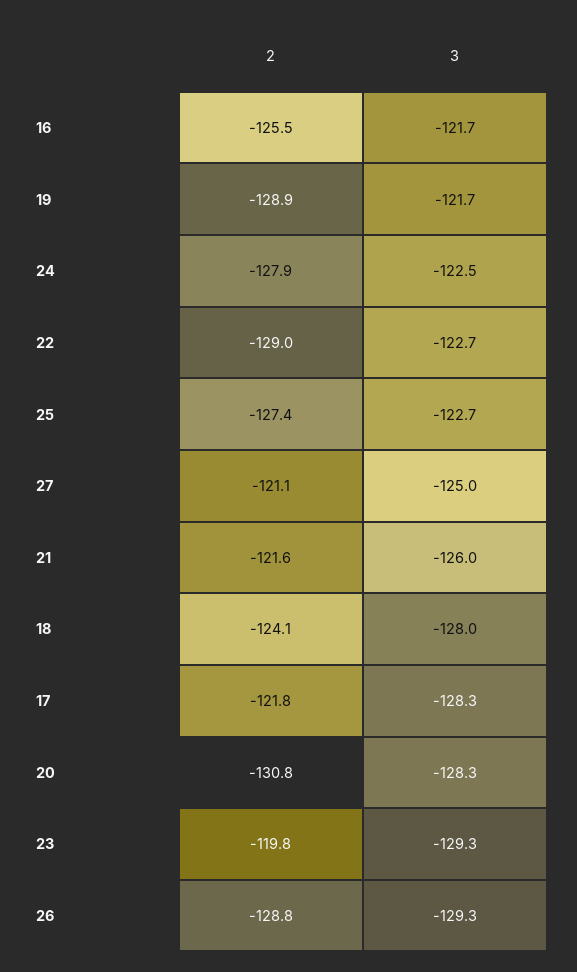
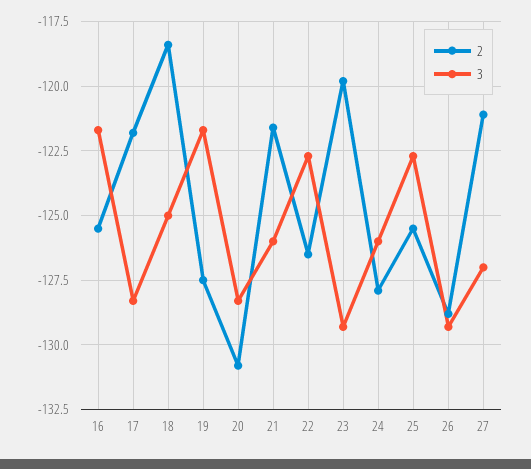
2, 19: -128.9 -> -127.5
3, 24: -122.5 -> -126
2, 22: -129 -> -126.5
2, 25: -127.4 -> -125.5
3, 27: -125 -> -127
2, 18: -124.1 -> -118.5
3, 18: -128 -> -125

